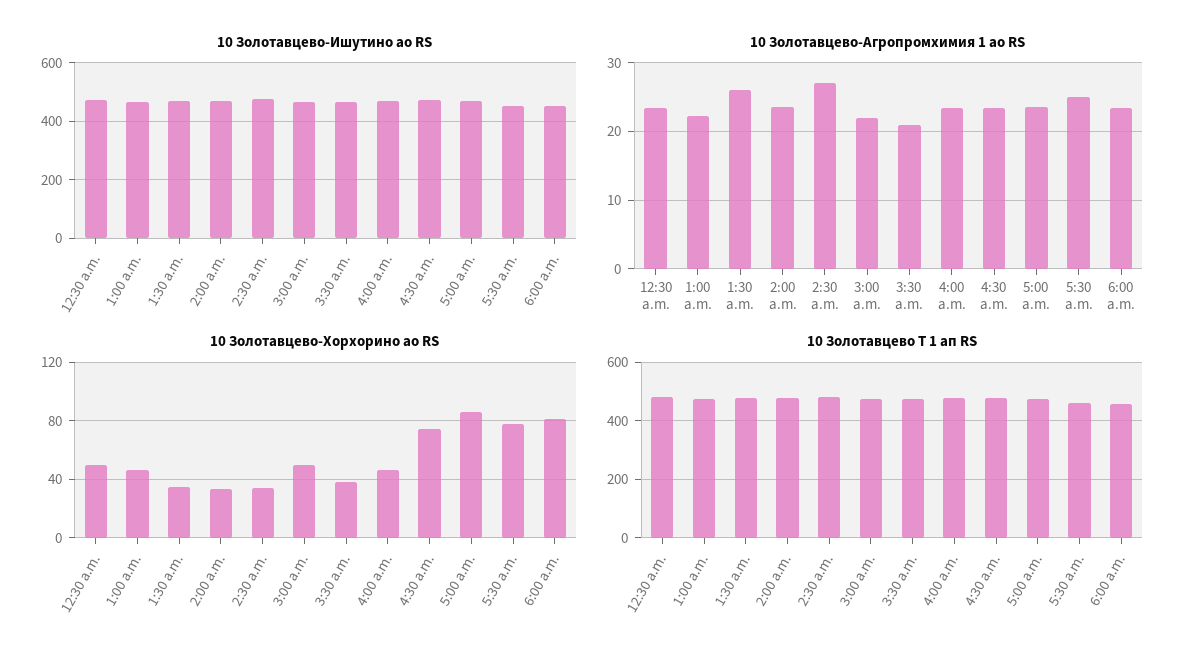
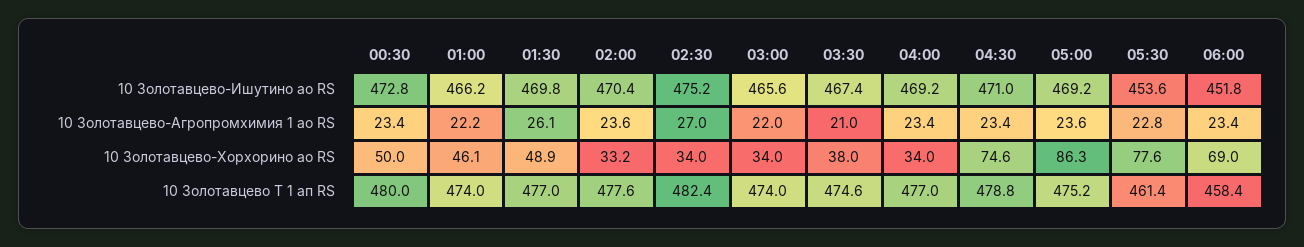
10 Золотавцево-Агропромхимия 1 ао RS, 5:30 a.m.: 25 -> 22.8
10 Золотавцево-Хорхорино ао RS, 1:30 a.m.: 35 -> 48.9
10 Золотавцево-Хорхорино ао RS, 3:00 a.m.: 50 -> 34
10 Золотавцево-Хорхорино ао RS, 4:00 a.m.: 45 -> 34
10 Золотавцево-Хорхорино ао RS, 6:00 a.m.: 80 -> 69

